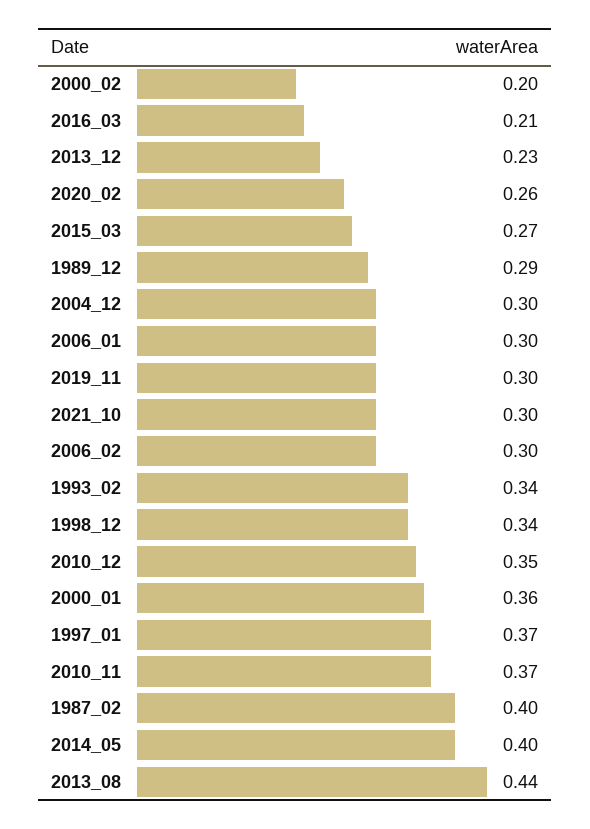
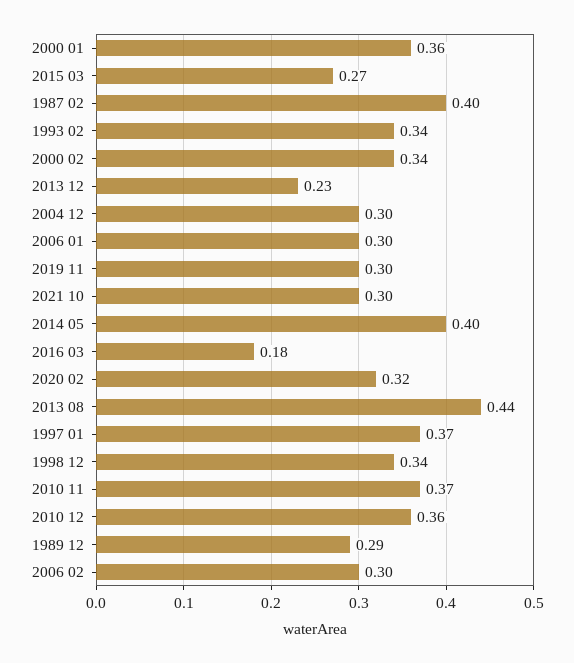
2000_02: 0.2 -> 0.34
2016_03: 0.21 -> 0.18
2020_02: 0.26 -> 0.32
2010_12: 0.35 -> 0.36

